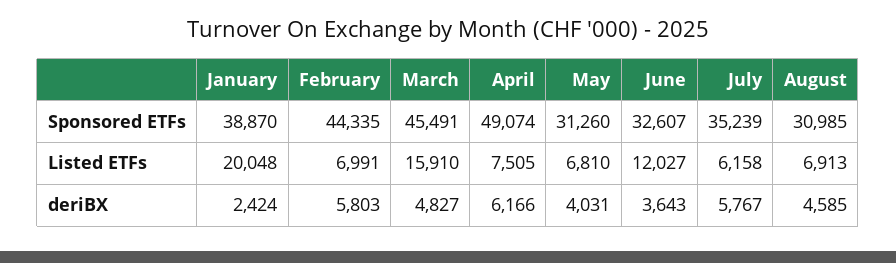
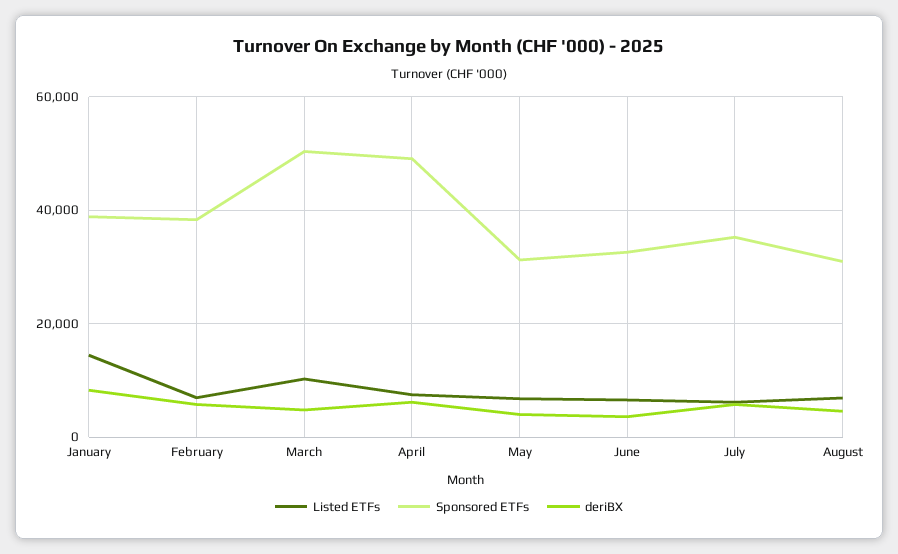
Sponsored ETFs, February: 44335 -> 38000
Sponsored ETFs, March: 45491 -> 50000
Listed ETFs, January: 20048 -> 14000
Listed ETFs, March: 15910 -> 10000
Listed ETFs, June: 12027 -> 6000
deriBX, January: 2424 -> 8000

